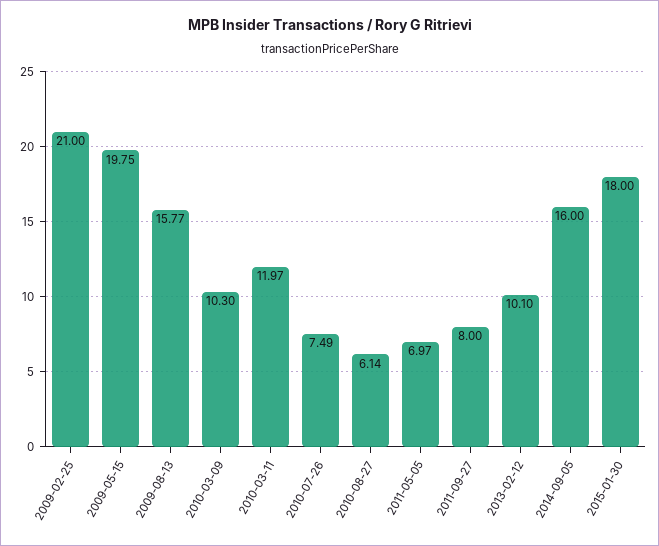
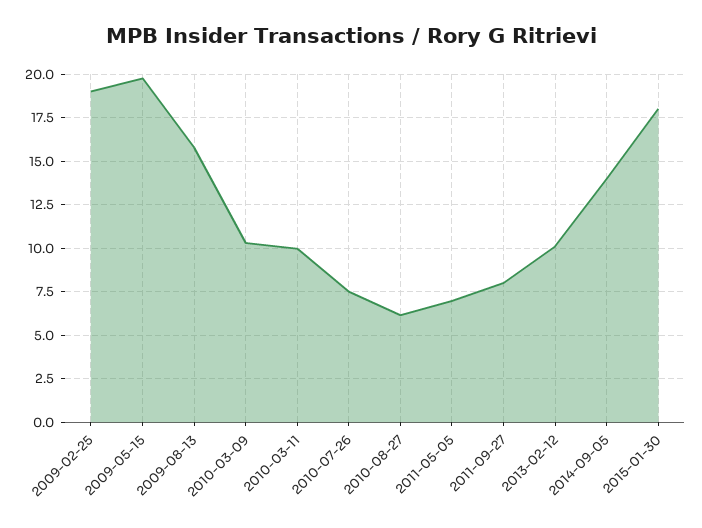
2009-02-25: 21 -> 19
2010-03-11: 11.97 -> 10
2014-09-05: 16 -> 14

